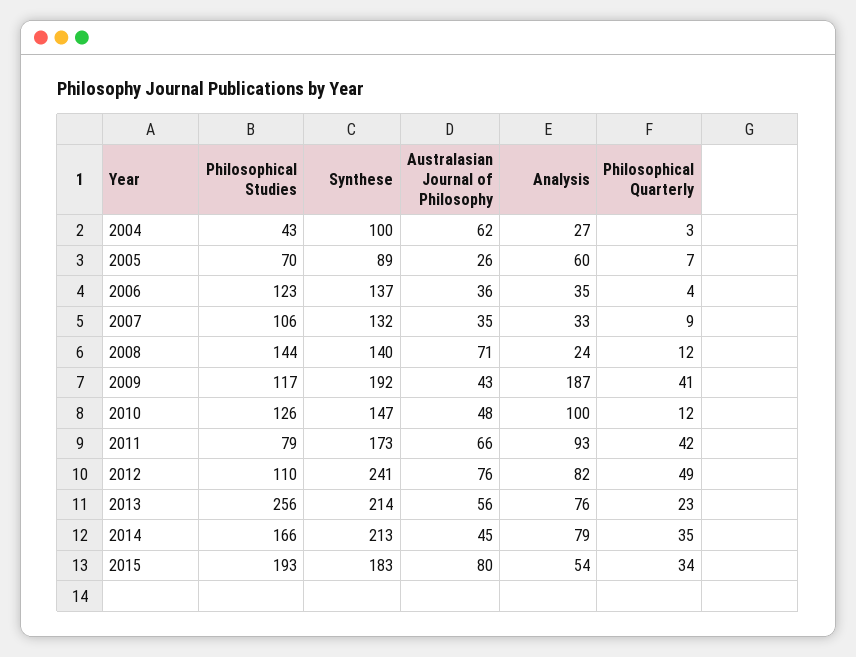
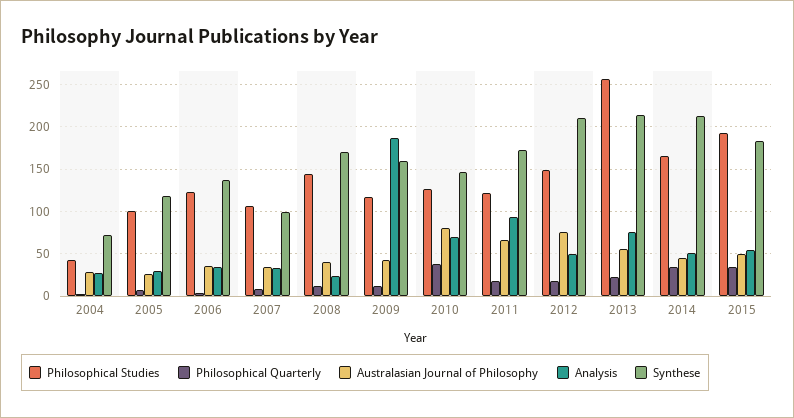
Synthese, 2004: 100 -> 70
Australasian Journal of Philosophy, 2004: 62 -> 30
Philosophical Studies, 2005: 70 -> 100
Synthese, 2005: 89 -> 120
Analysis, 2005: 60 -> 30
Synthese, 2007: 132 -> 100
Synthese, 2008: 140 -> 170
Australasian Journal of Philosophy, 2008: 71 -> 40
Synthese, 2009: 192 -> 160
Philosophical Quarterly, 2009: 41 -> 10
Australasian Journal of Philosophy, 2010: 48 -> 80
Analysis, 2010: 100 -> 70
Philosophical Quarterly, 2010: 12 -> 40
Philosophical Studies, 2011: 79 -> 120
Philosophical Quarterly, 2011: 42 -> 20
Philosophical Studies, 2012: 110 -> 150
Synthese, 2012: 241 -> 210
Analysis, 2012: 82 -> 50
Philosophical Quarterly, 2012: 49 -> 20
Analysis, 2014: 79 -> 50
Australasian Journal of Philosophy, 2015: 80 -> 50

